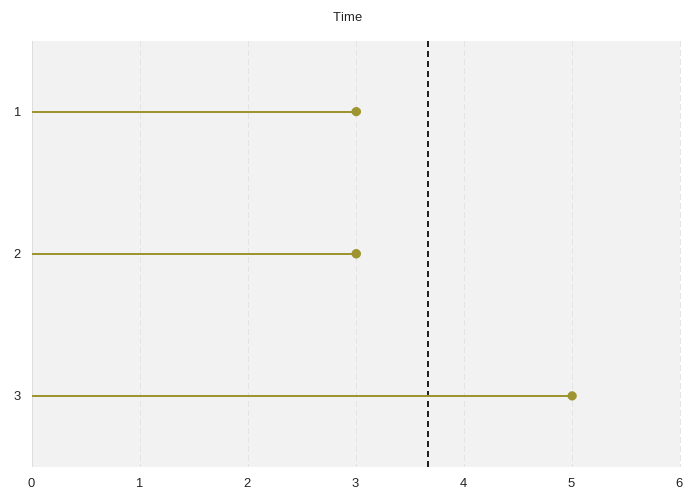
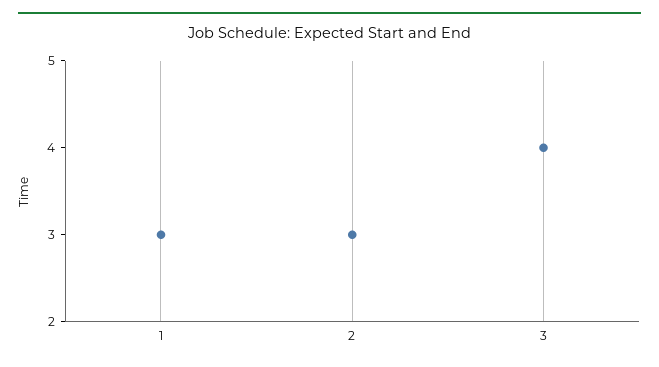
3: 5 -> 4

